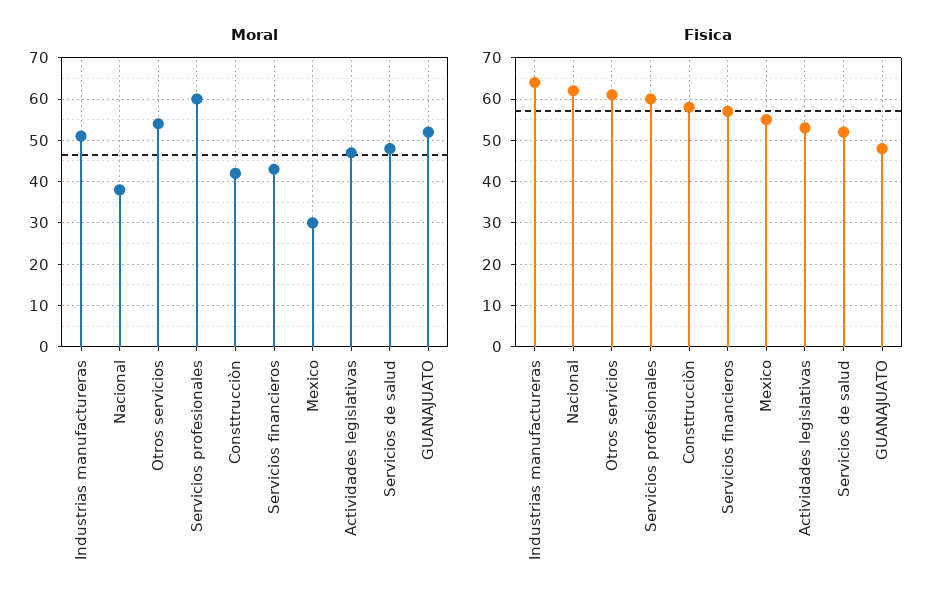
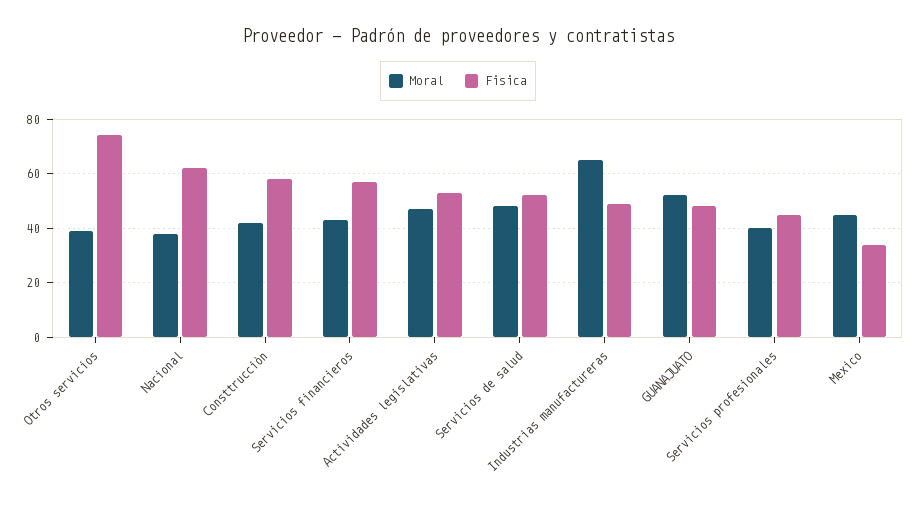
Moral, Industrias manufactureras: 50 -> 65
Moral, Otros servicios: 55 -> 40
Moral, Servicios profesionales: 60 -> 40
Moral, Mexico: 30 -> 45
Fisica, Industrias manufactureras: 65 -> 50
Fisica, Otros servicios: 60 -> 75
Fisica, Servicios profesionales: 60 -> 45
Fisica, Mexico: 55 -> 35

